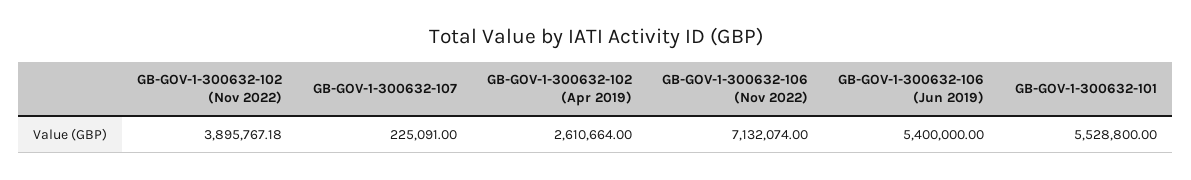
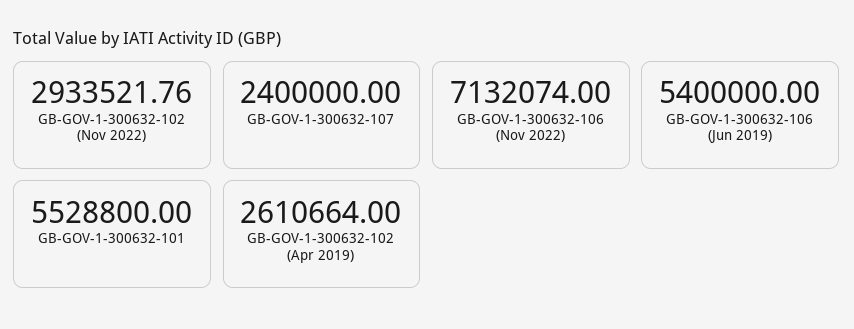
GB-GOV-1-300632-102 (Nov 2022): 3895767.18 -> 2933521.76
GB-GOV-1-300632-107: 225091 -> 2400000

